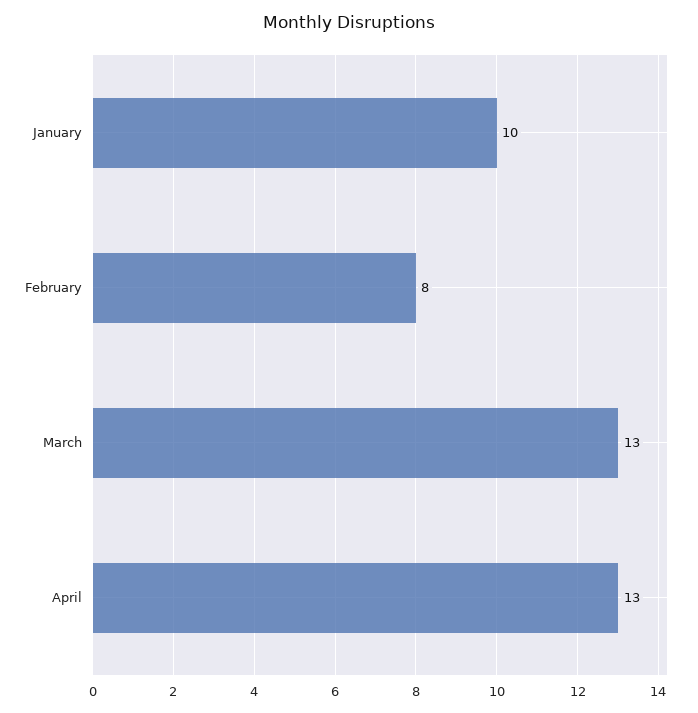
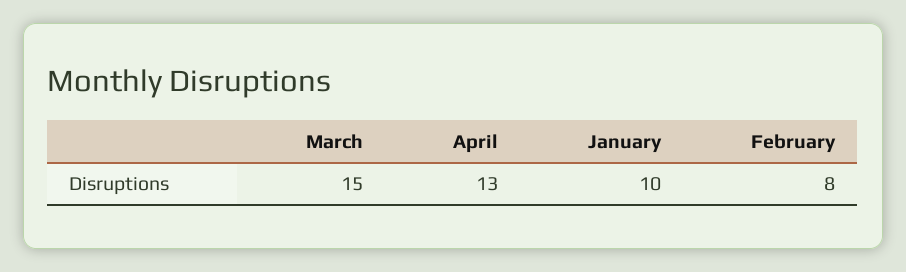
March: 13 -> 15

